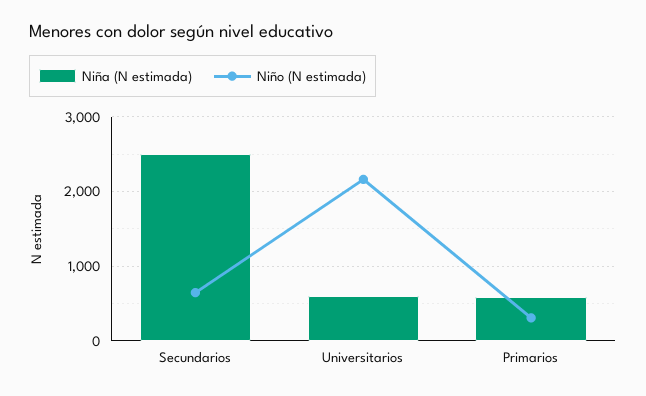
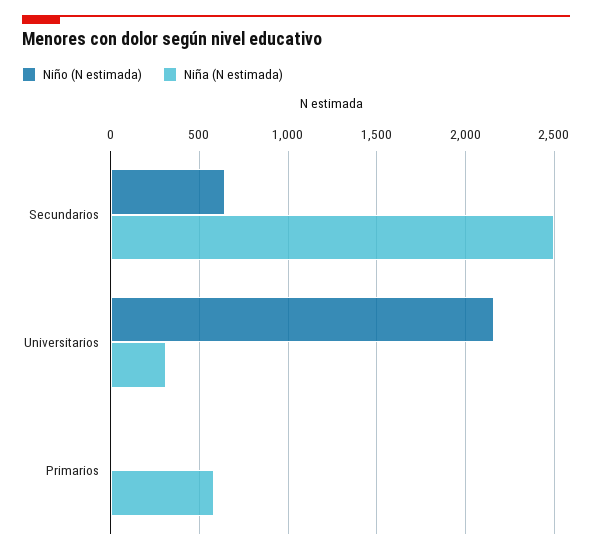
Niña (N estimada), Universitarios: 600 -> 300
Niño (N estimada), Primarios: 300 -> 0

